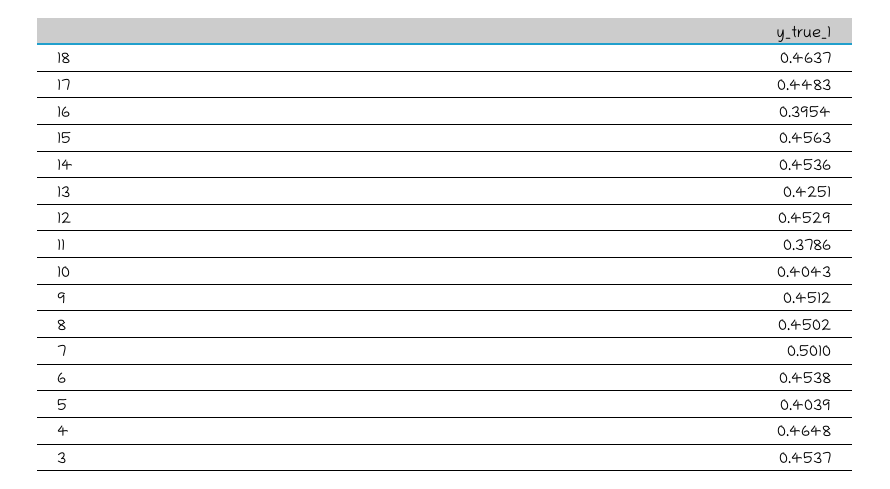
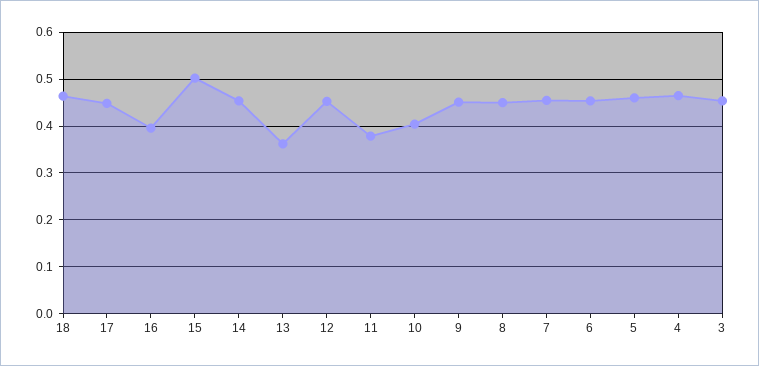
15: 0.4563 -> 0.5
13: 0.4251 -> 0.36
7: 0.501 -> 0.46
5: 0.4039 -> 0.46

